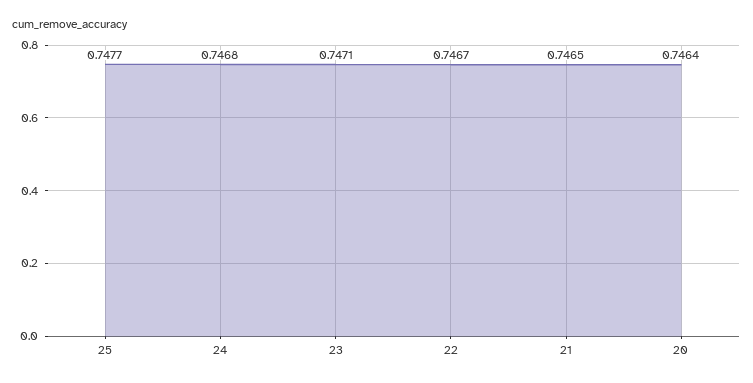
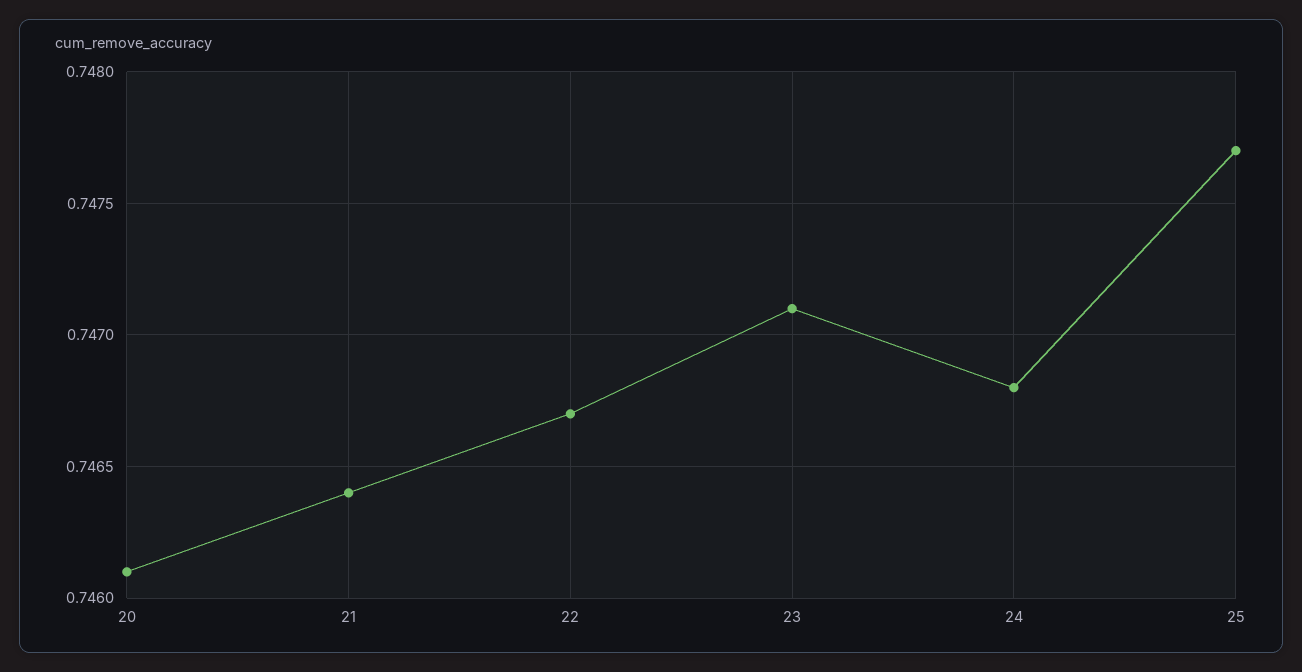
21: 0.7465 -> 0.7464
20: 0.7464 -> 0.7461

